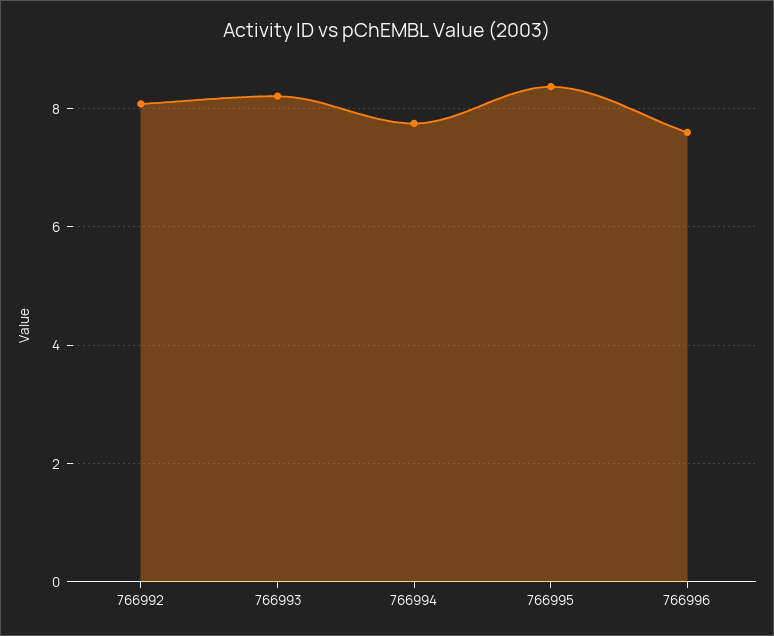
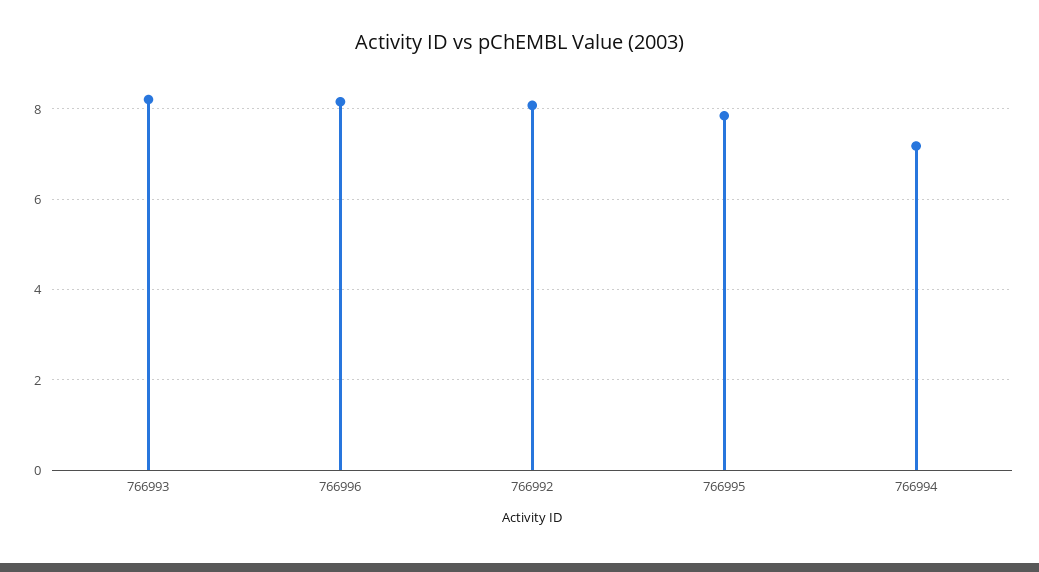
766994: 7.8 -> 7.2
766995: 8.4 -> 7.8
766996: 7.6 -> 8.2

